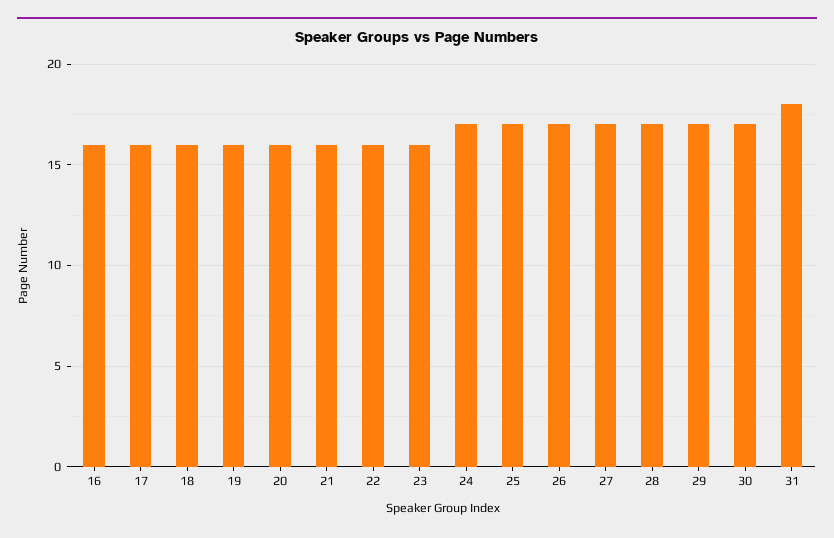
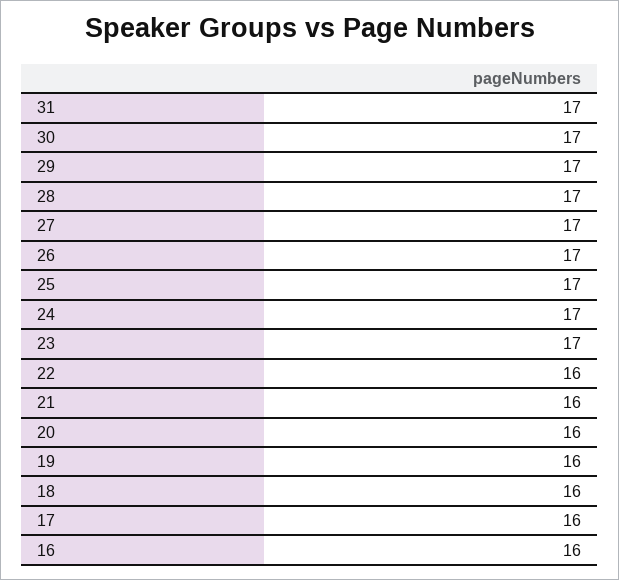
23: 16 -> 17
31: 18 -> 17

